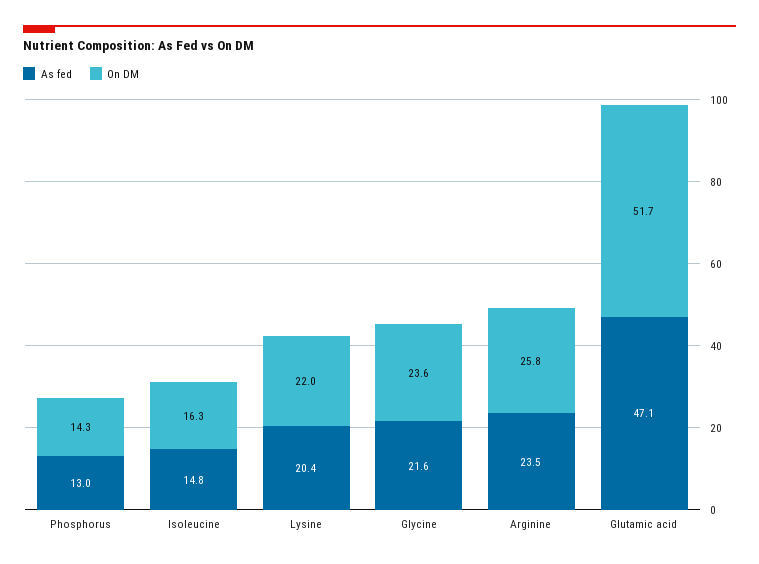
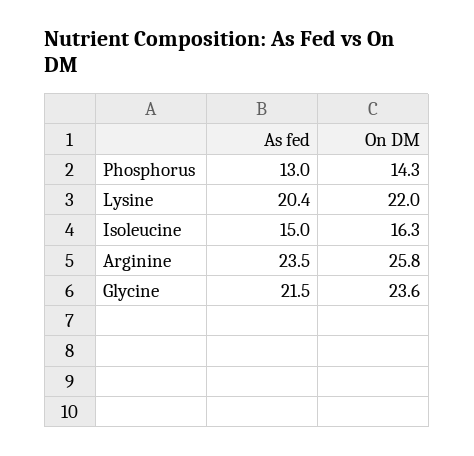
As fed, Isoleucine: 14.8 -> 15
As fed, Glycine: 21.6 -> 21.5
As fed, Glutamic acid: 47.1 -> none
On DM, Glutamic acid: 51.7 -> none

